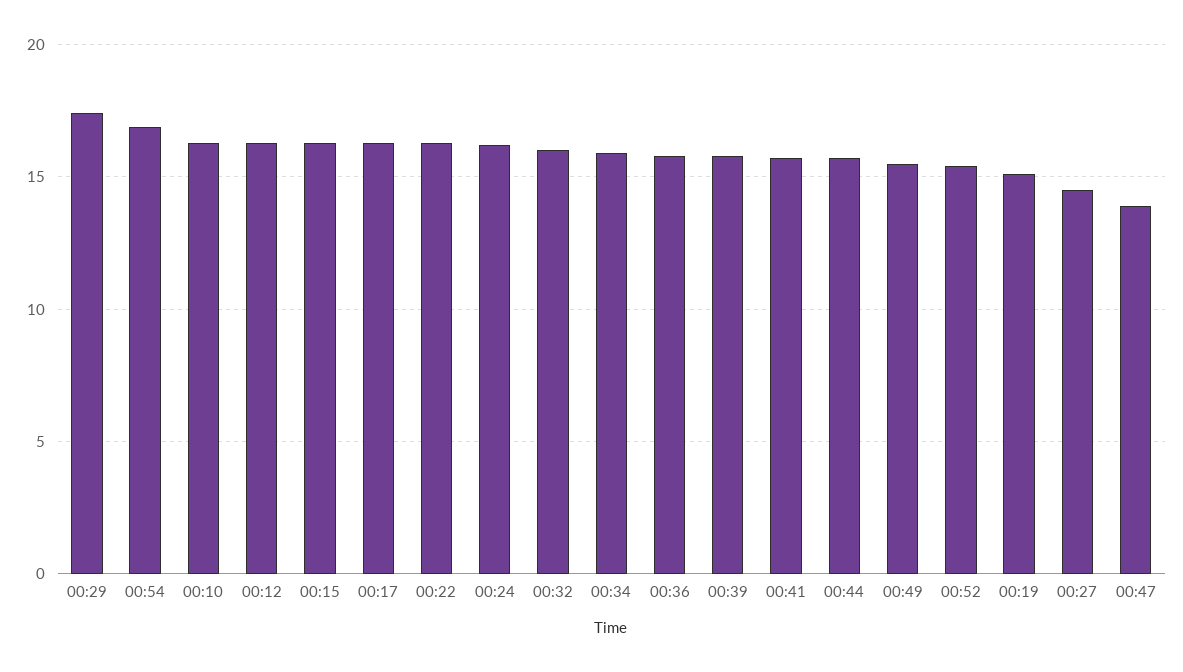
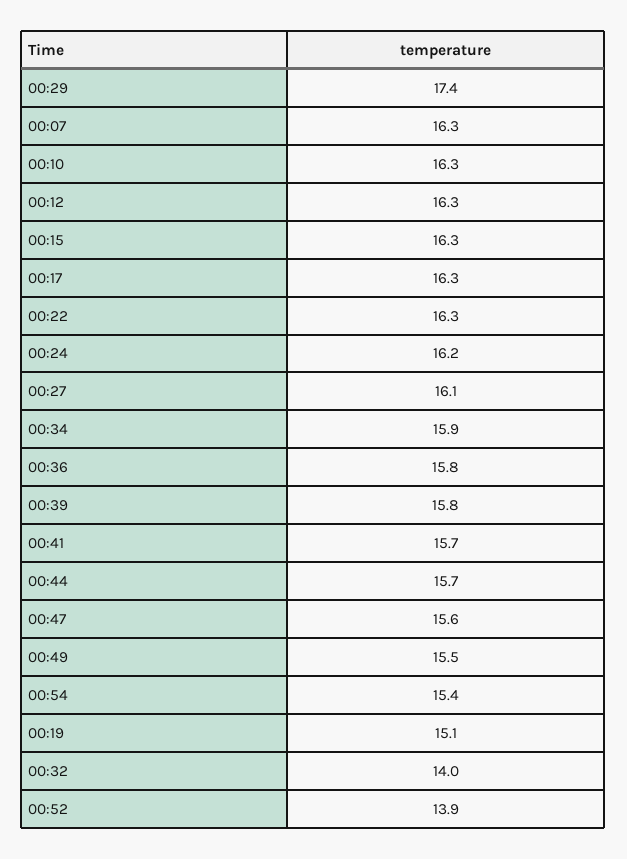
00:54: 17 -> 15.4
00:32: 16 -> 14
00:52: 15.5 -> 13.9
00:27: 14.5 -> 16.1
00:47: 14 -> 15.6
00:07: none -> 16.3

